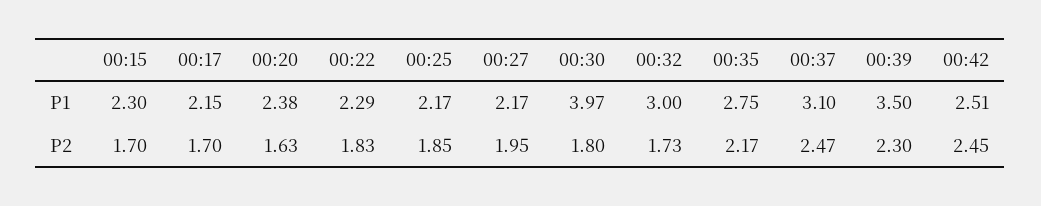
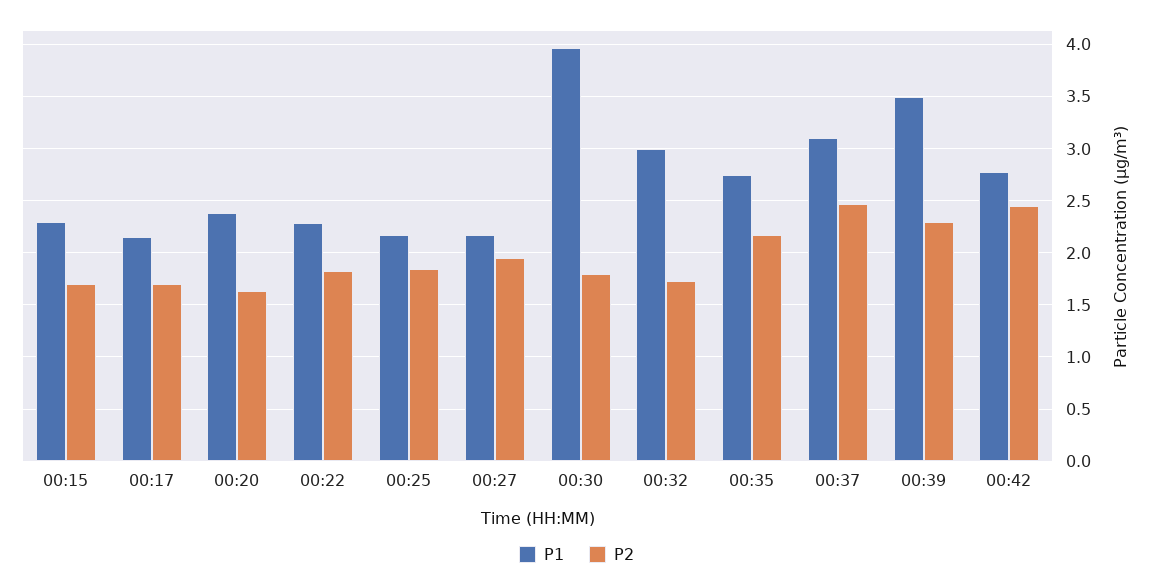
P1, 00:42: 2.51 -> 2.8

